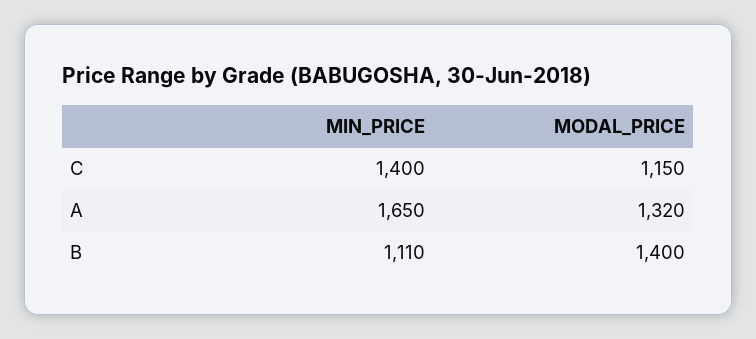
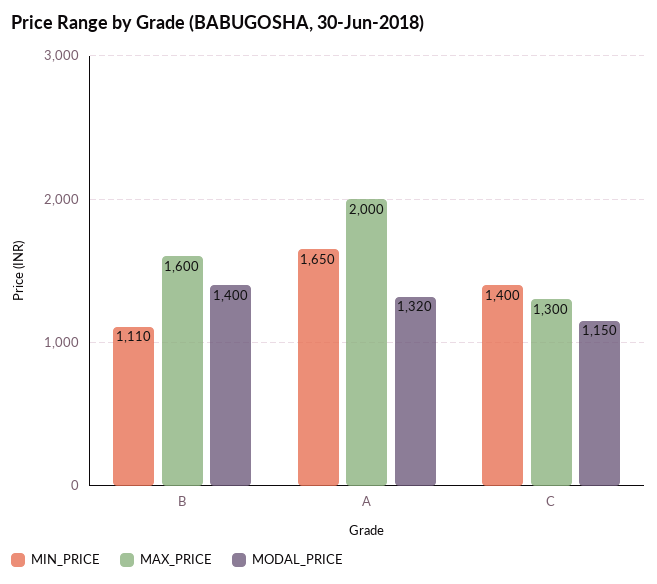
MAX_PRICE, B: none -> 1600
MAX_PRICE, A: none -> 2000
MAX_PRICE, C: none -> 1300

